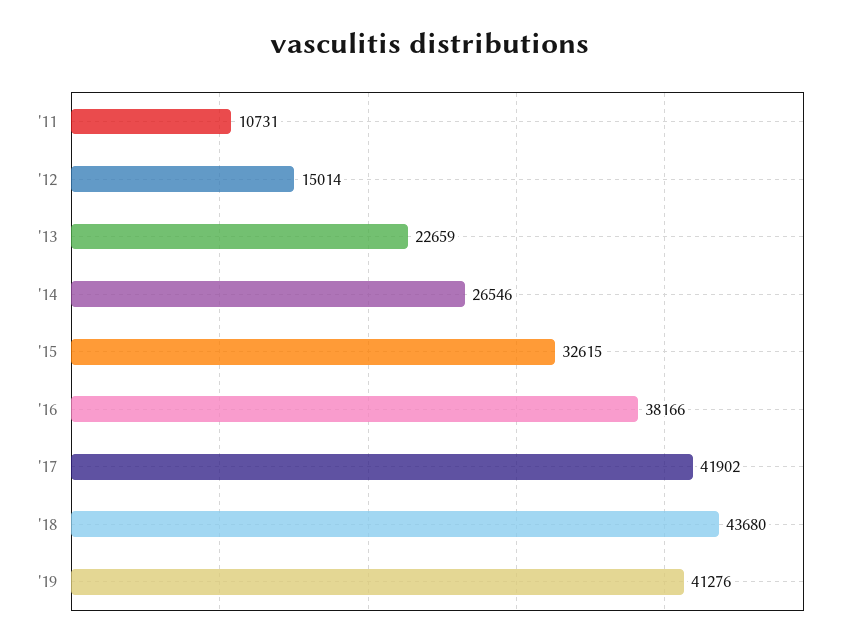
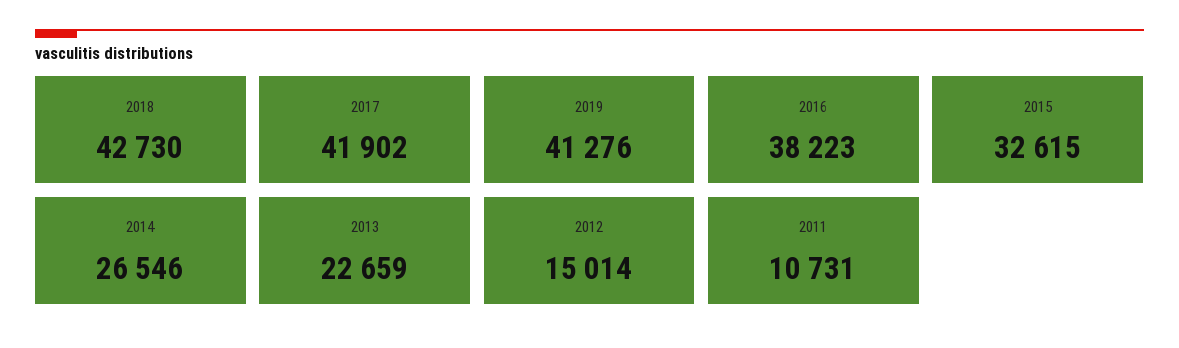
'16: 38166 -> 38223
'18: 43680 -> 42730

